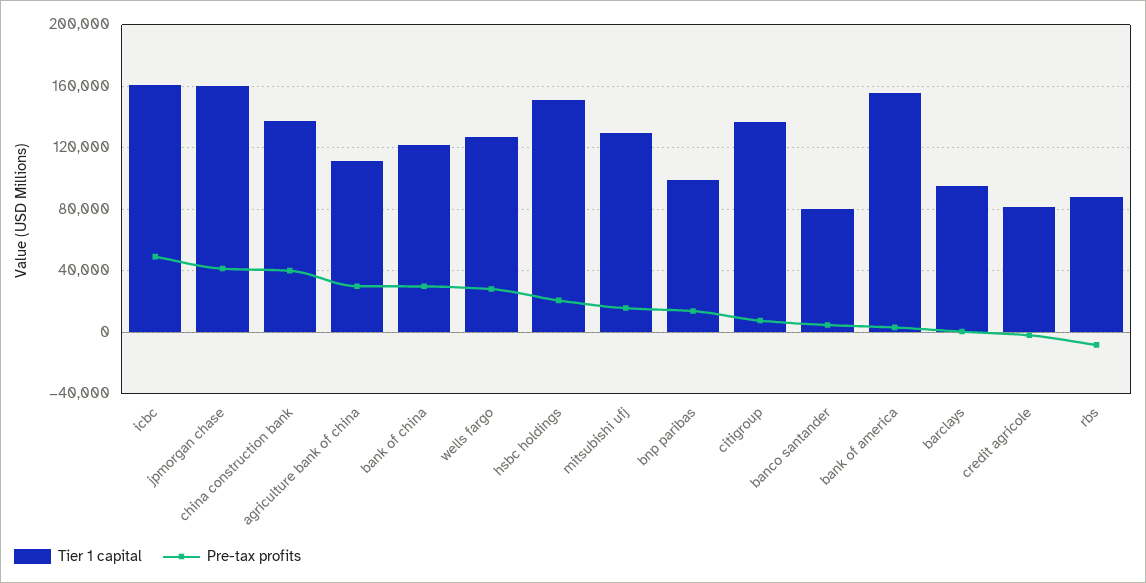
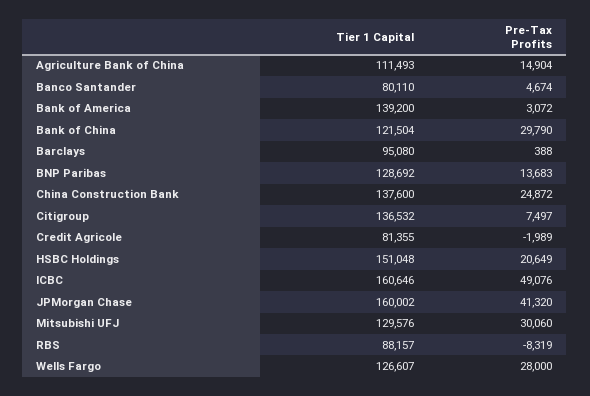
Pre-tax profits, china construction bank: 40000 -> 24872
Pre-tax profits, agriculture bank of china: 30000 -> 14904
Pre-tax profits, mitsubishi ufj: 15000 -> 30060
Tier 1 capital, bnp paribas: 100000 -> 128692
Tier 1 capital, bank of america: 155000 -> 139200

